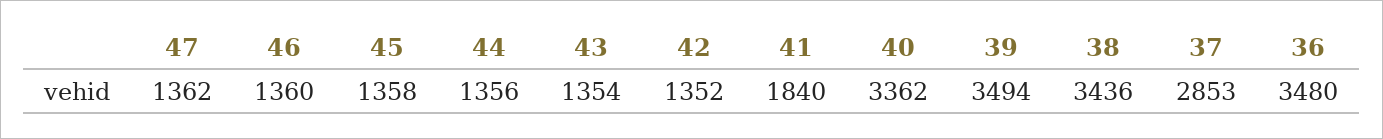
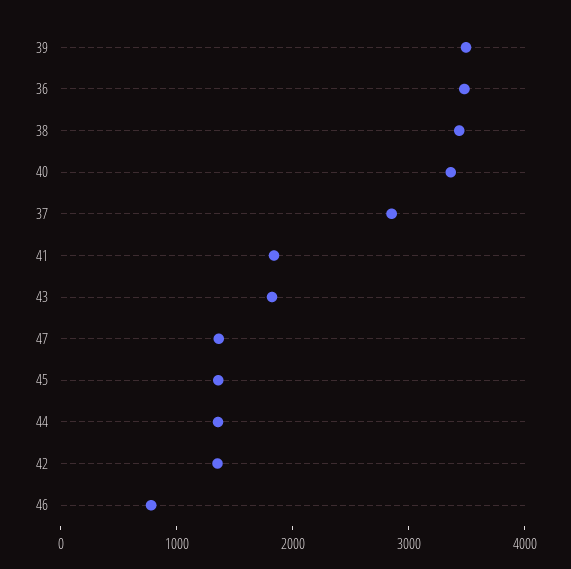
46: 1360 -> 800
43: 1354 -> 1800

